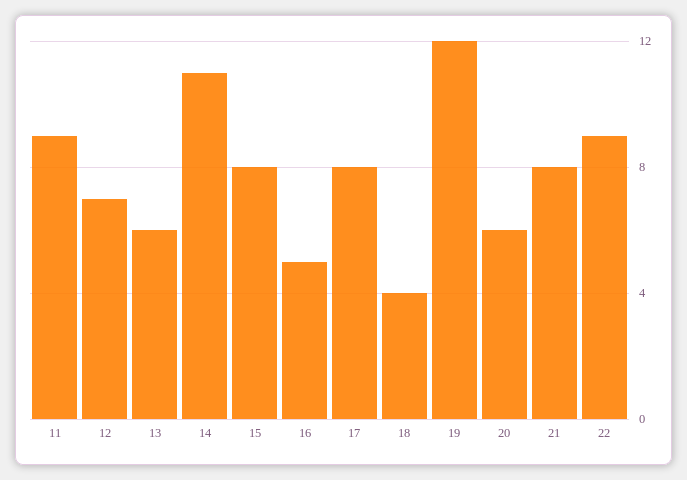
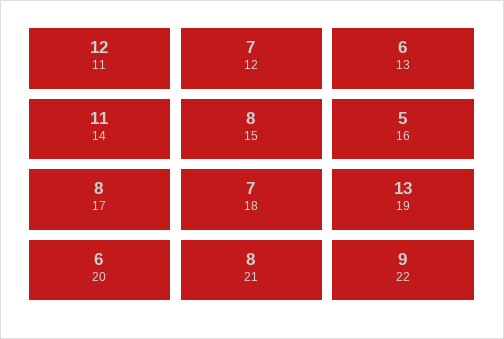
11: 9 -> 12
18: 4 -> 7
19: 12 -> 13

